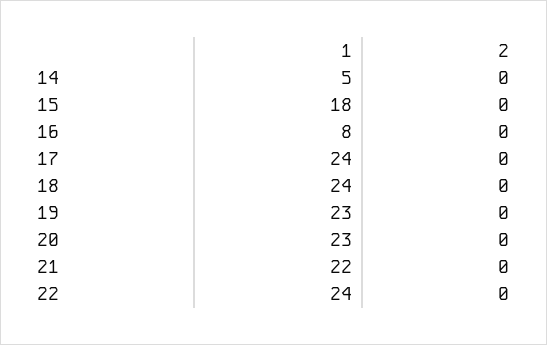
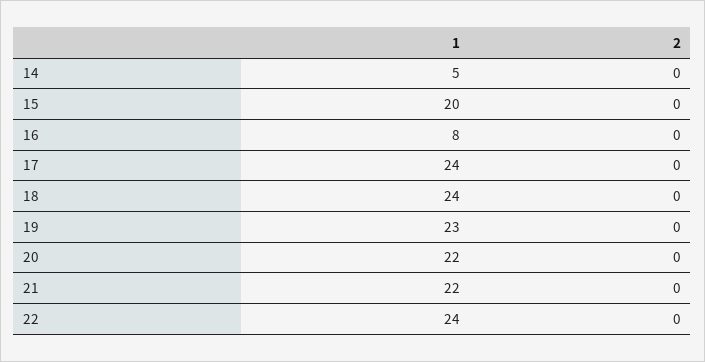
1, 15: 18 -> 20
1, 20: 23 -> 22

